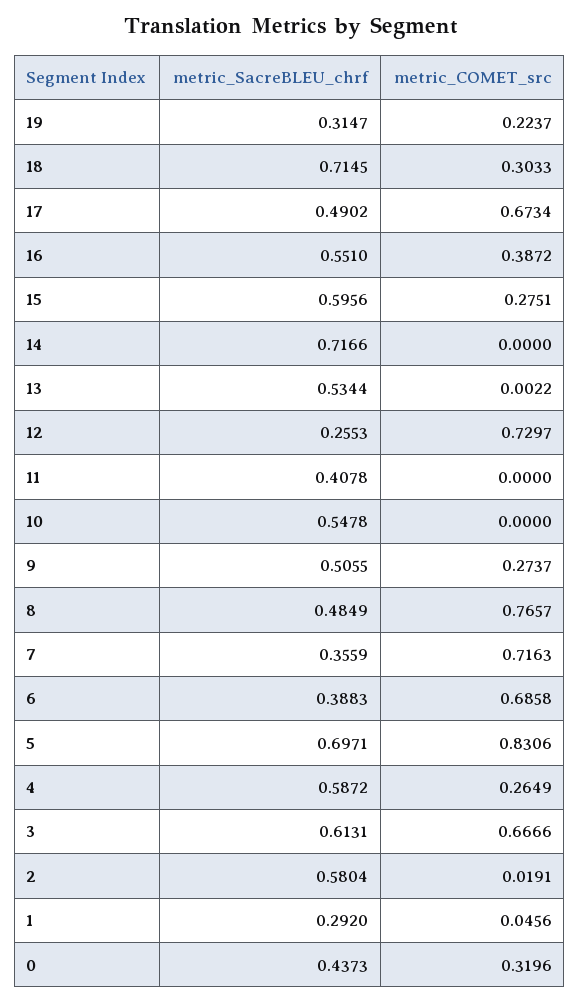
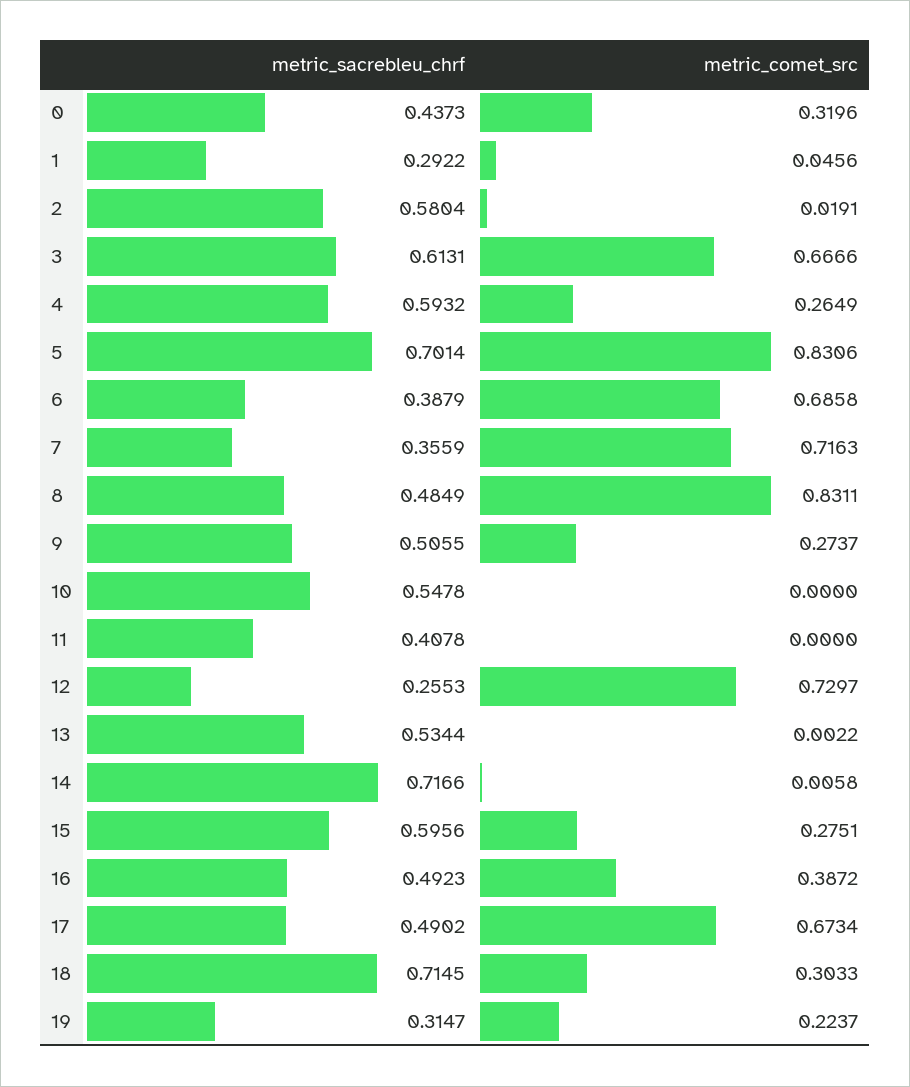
metric_SacreBLEU_chrf, 16: 0.551 -> 0.4923
metric_COMET_src, 14: 0 -> 0.0058
metric_COMET_src, 8: 0.7657 -> 0.8311
metric_SacreBLEU_chrf, 6: 0.3883 -> 0.3879
metric_SacreBLEU_chrf, 5: 0.6971 -> 0.7014
metric_SacreBLEU_chrf, 4: 0.5872 -> 0.5932
metric_SacreBLEU_chrf, 1: 0.292 -> 0.2922

